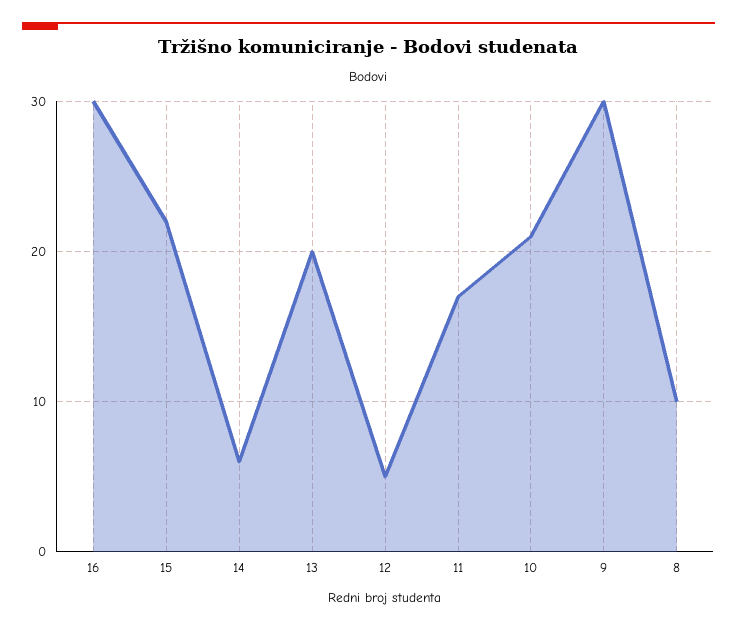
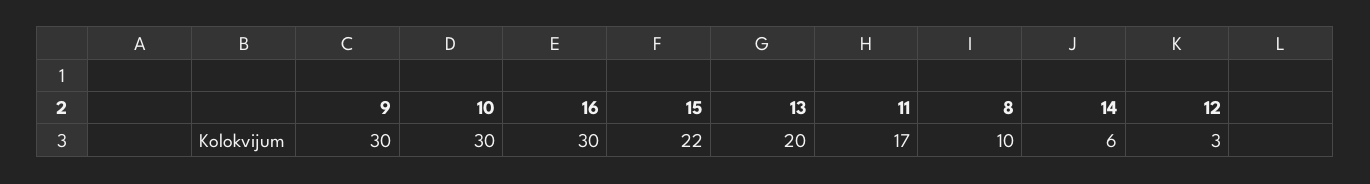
12: 5 -> 3
10: 21 -> 30

